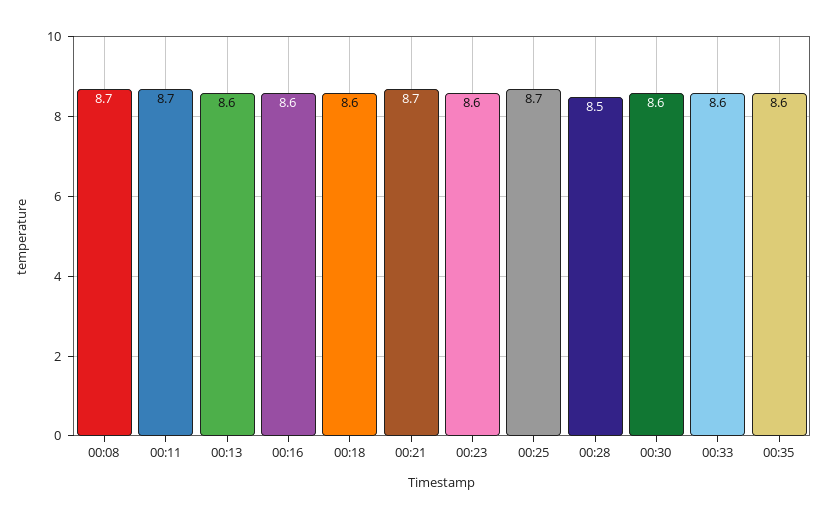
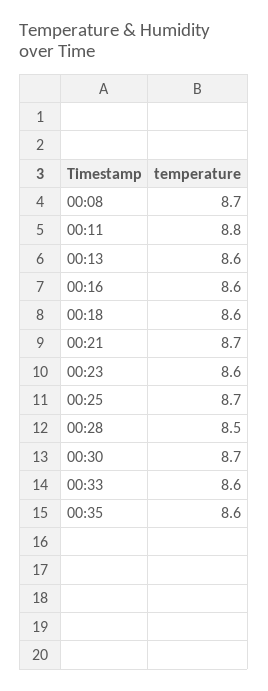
00:11: 8.7 -> 8.8
00:30: 8.6 -> 8.7

